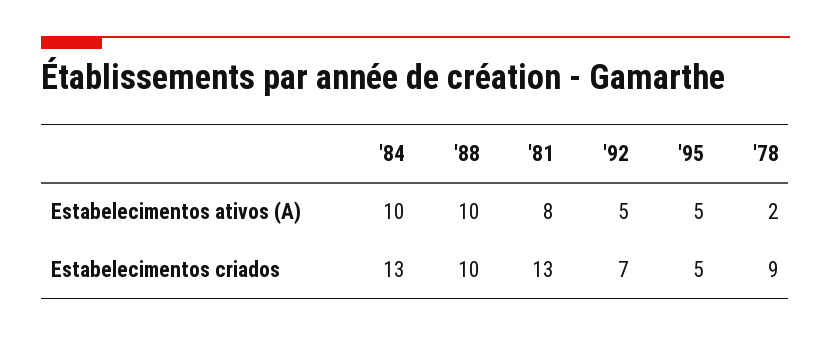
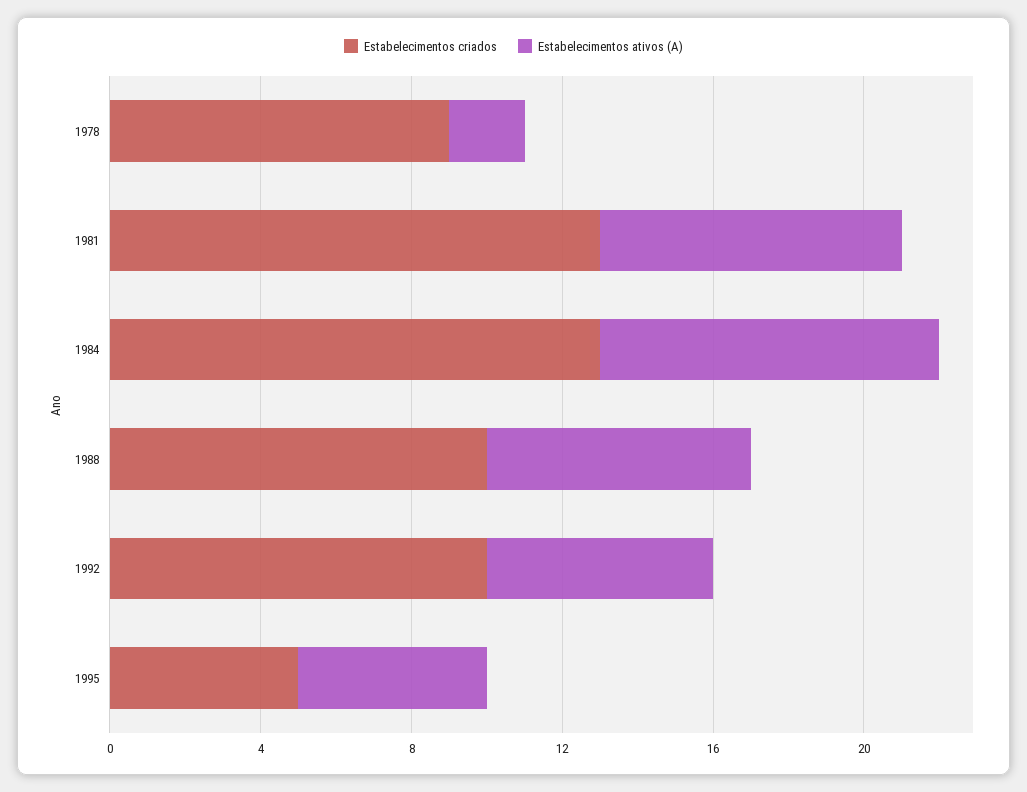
Estabelecimentos ativos (A), '84: 10 -> 9
Estabelecimentos ativos (A), '88: 10 -> 7
Estabelecimentos ativos (A), '92: 5 -> 6
Estabelecimentos criados, '92: 7 -> 10

